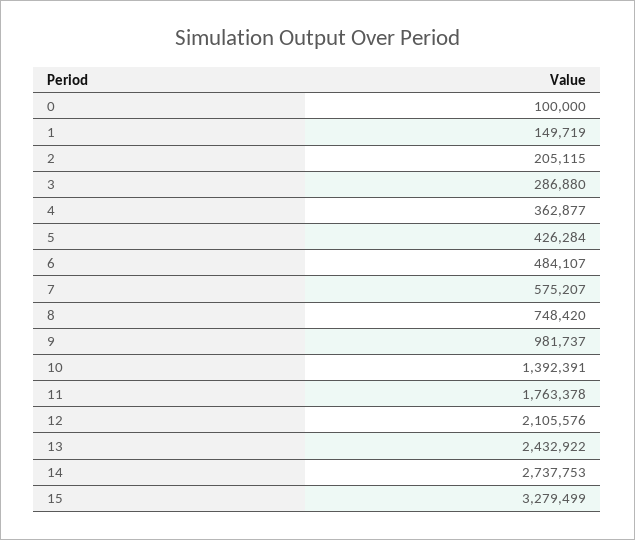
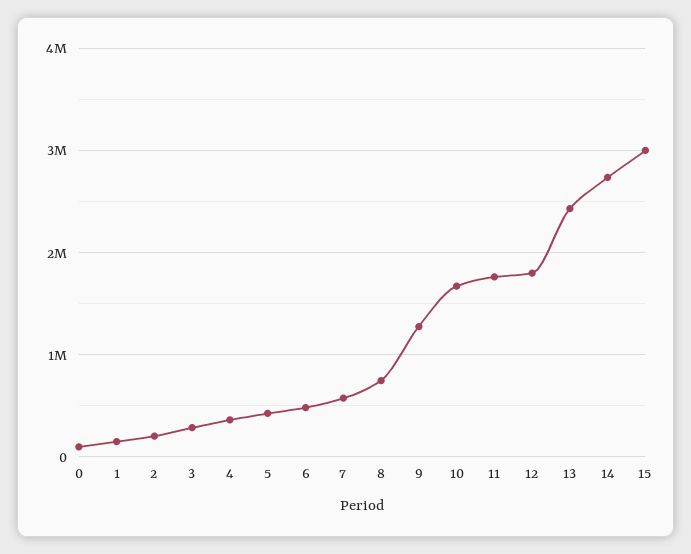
9: 981737 -> 1300000
10: 1392391 -> 1700000
12: 2105576 -> 1800000
15: 3279499 -> 3000000

